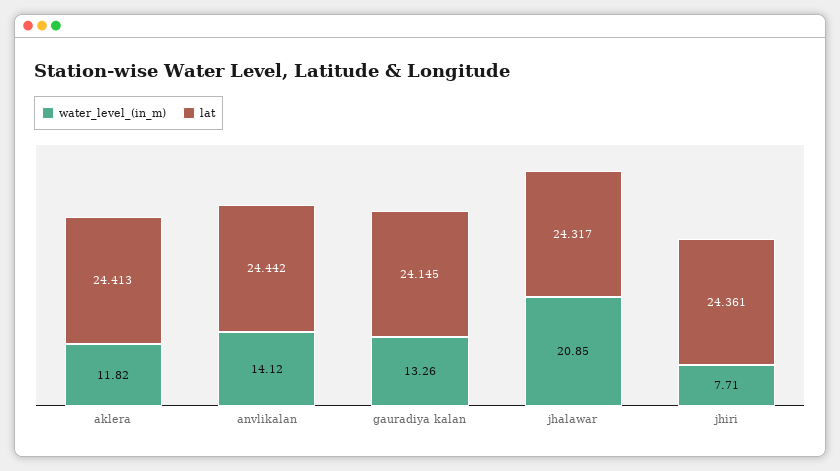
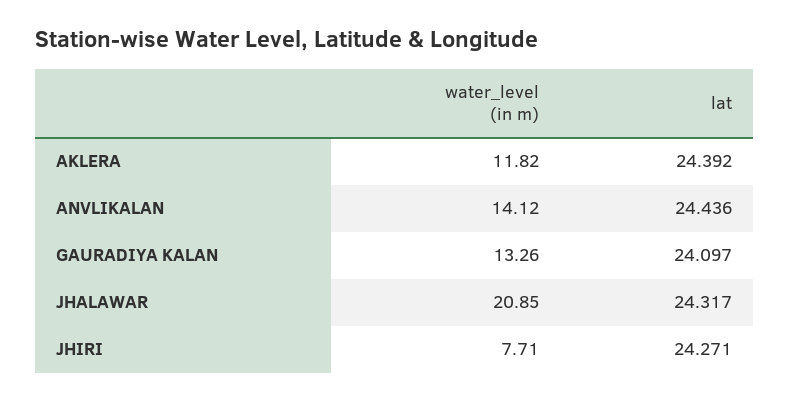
lat, aklera: 24.413 -> 24.392
lat, anvlikalan: 24.442 -> 24.436
lat, gauradiya kalan: 24.145 -> 24.097
lat, jhiri: 24.361 -> 24.271

